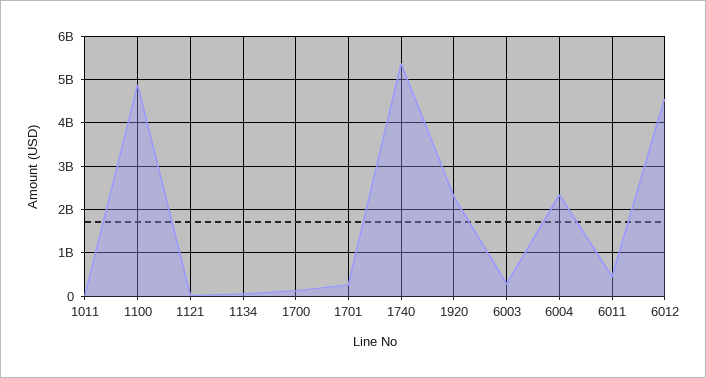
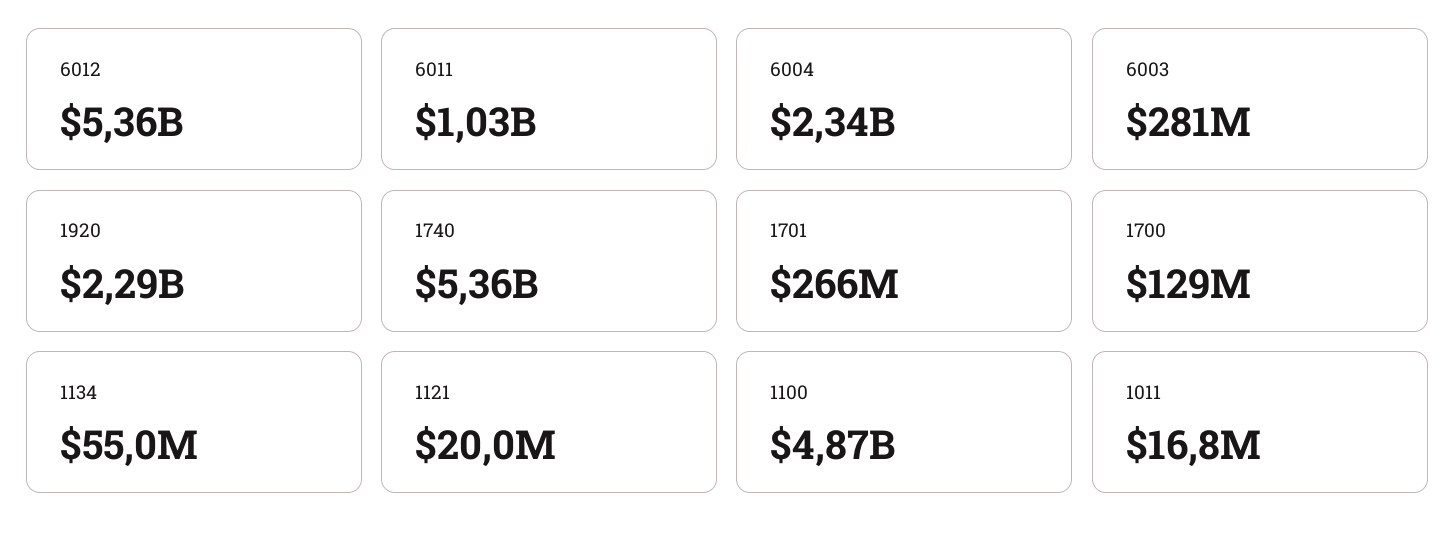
6011: 400000000 -> 1030000000
6012: 4600000000 -> 5360000000

